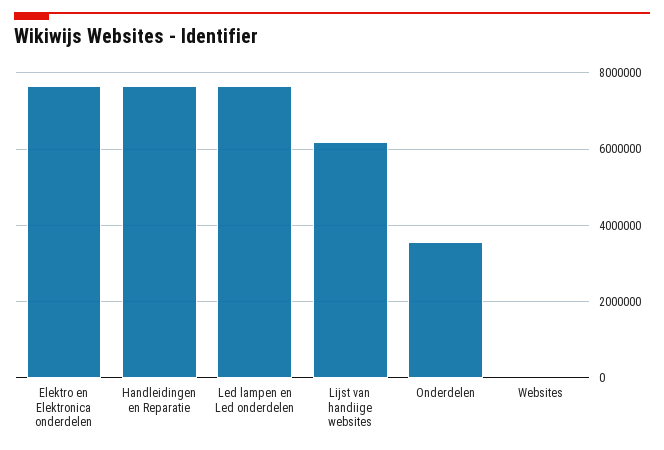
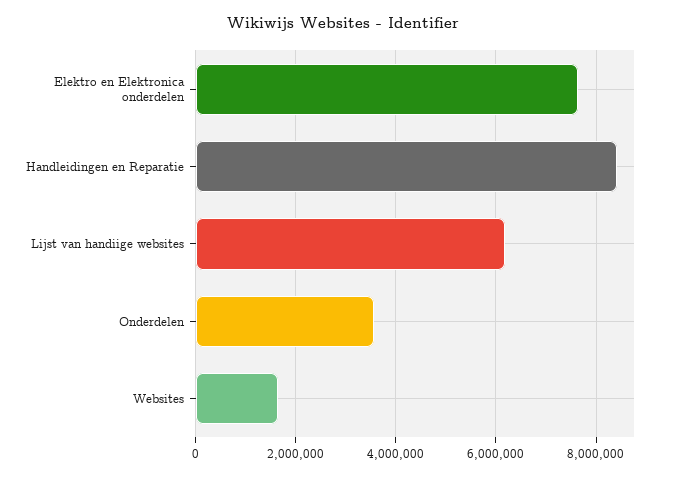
Handleidingen en Reparatie: 7600000 -> 8400000
Led lampen en Led onderdelen: 7600000 -> none
Websites: 0 -> 1600000

